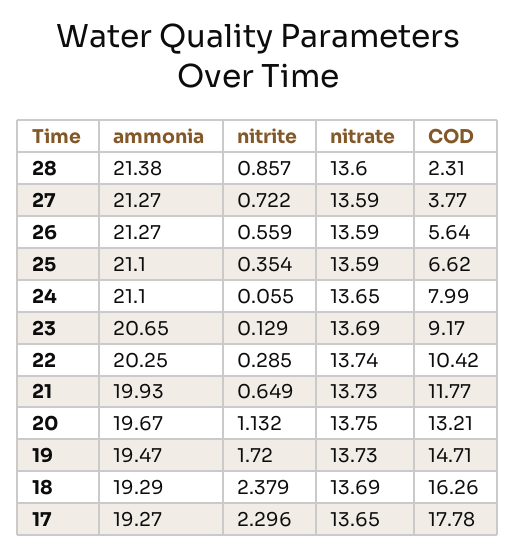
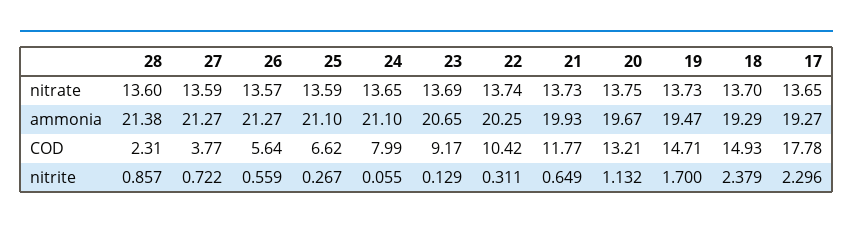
nitrate, 26: 13.59 -> 13.57
nitrite, 25: 0.354 -> 0.267
nitrite, 22: 0.285 -> 0.311
nitrite, 19: 1.72 -> 1.7
nitrate, 18: 13.69 -> 13.7
COD, 18: 16.26 -> 14.93

